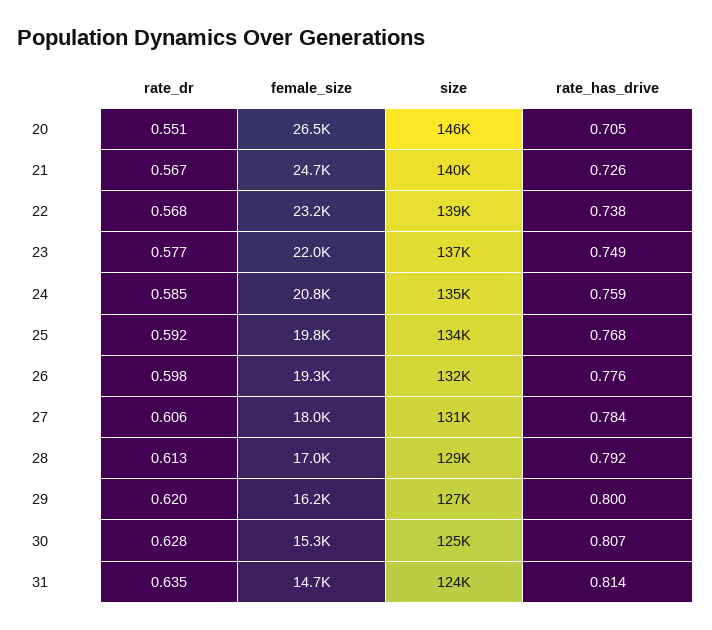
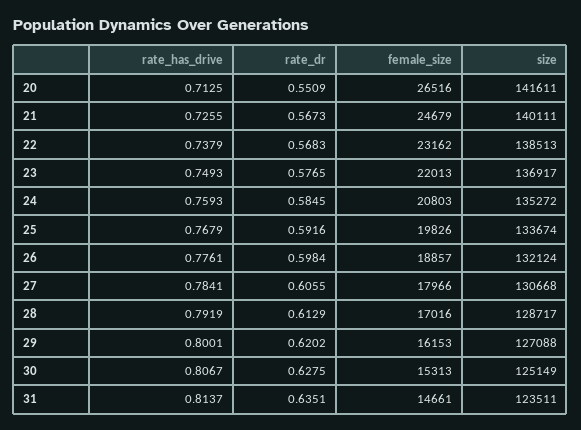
size, 20: 146000 -> 141611
rate_has_drive, 20: 0.705 -> 0.7125
female_size, 26: 19300 -> 18857

